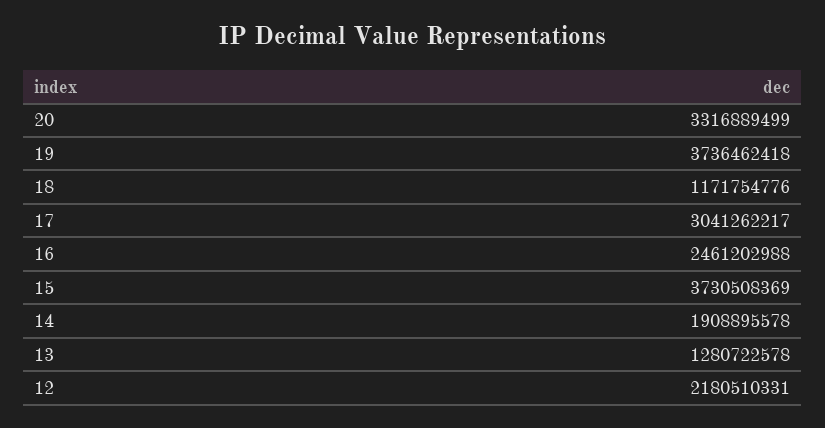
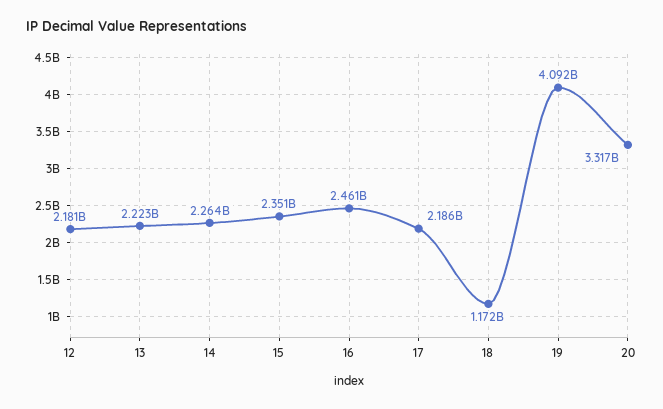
19: 3736462418 -> 4092000000
17: 3041262217 -> 2186000000
15: 3730508369 -> 2351000000
14: 1908895578 -> 2264000000
13: 1280722578 -> 2223000000

